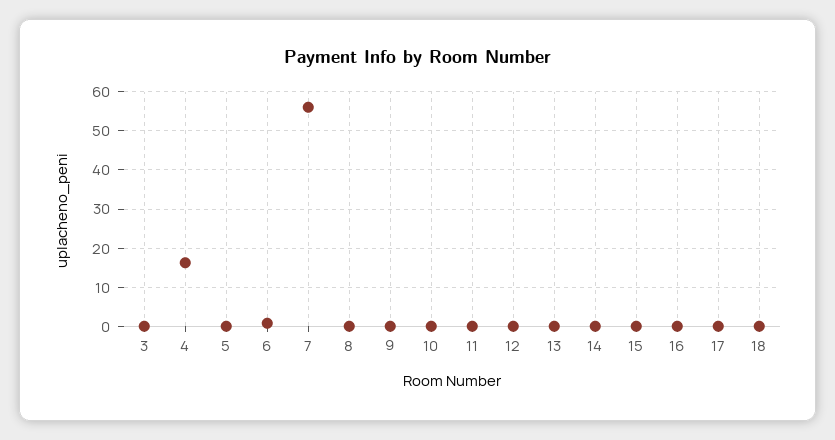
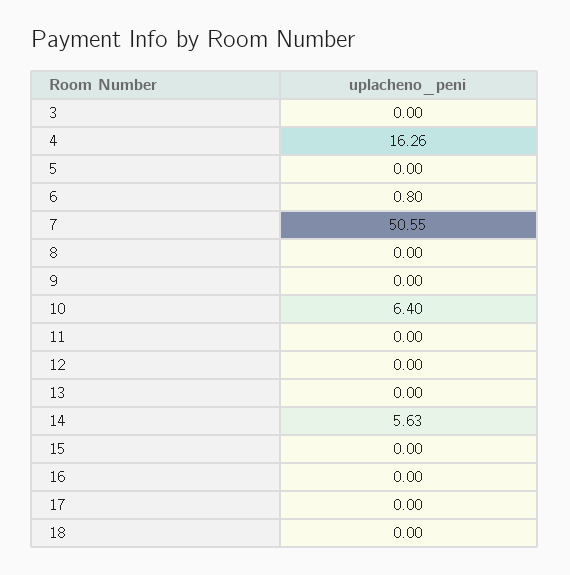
7: 56 -> 50.55
10: 0 -> 6.4
14: 0 -> 5.63

